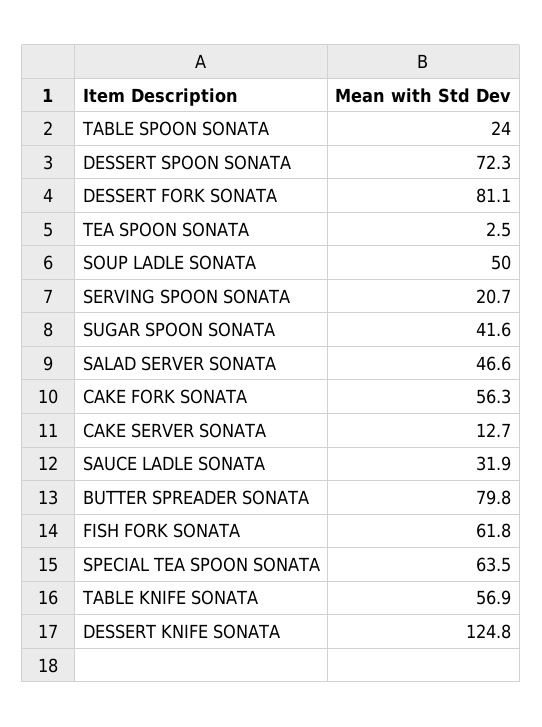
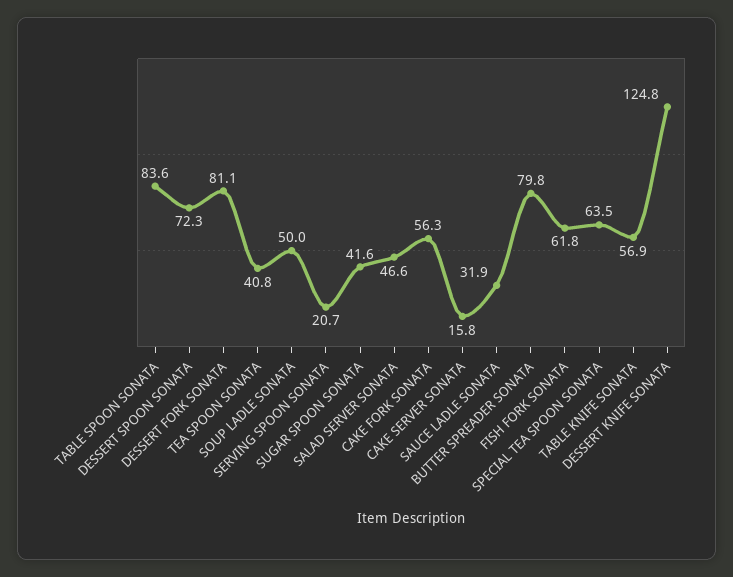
TABLE SPOON SONATA: 24 -> 83.6
TEA SPOON SONATA: 2.5 -> 40.8
CAKE SERVER SONATA: 12.7 -> 15.8

